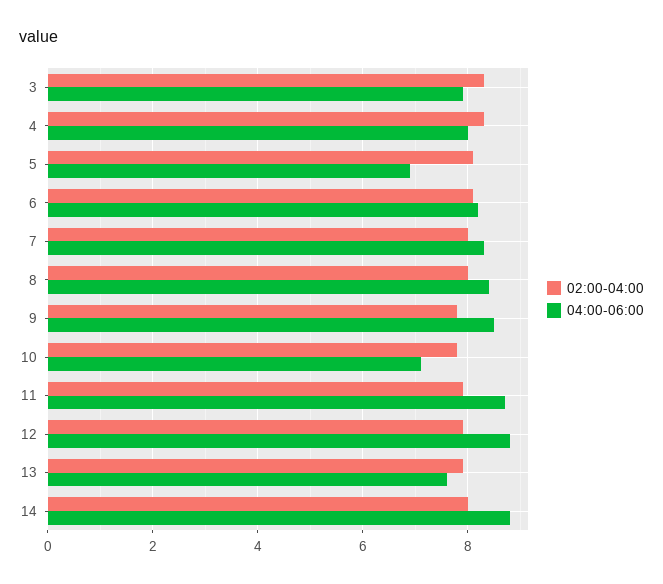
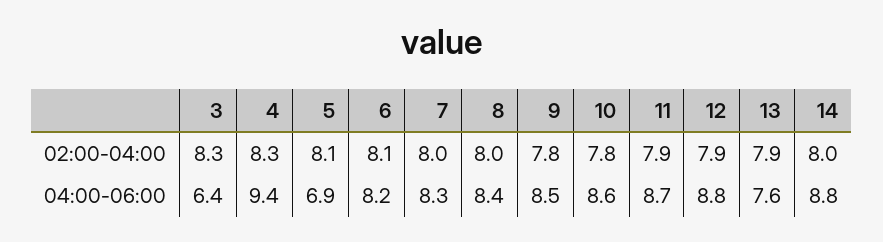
04:00-06:00, 3: 8 -> 6.4
04:00-06:00, 4: 8 -> 9.4
04:00-06:00, 10: 7 -> 8.6

